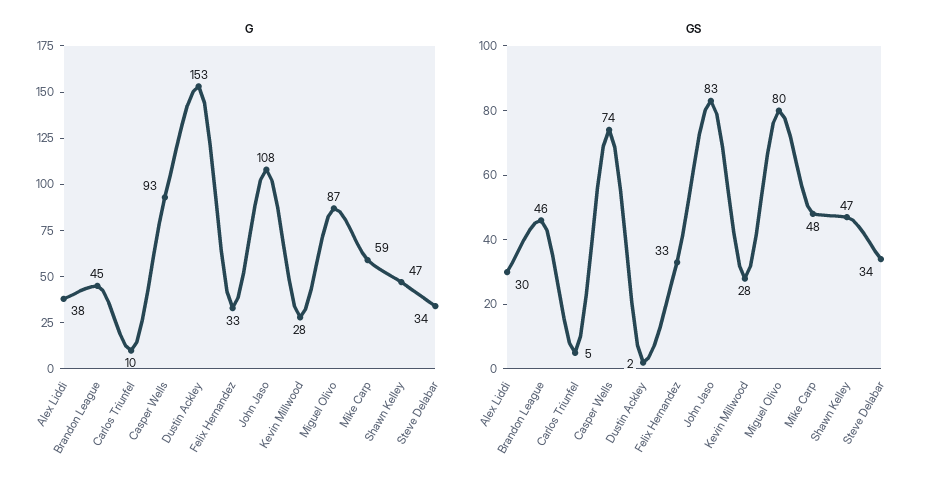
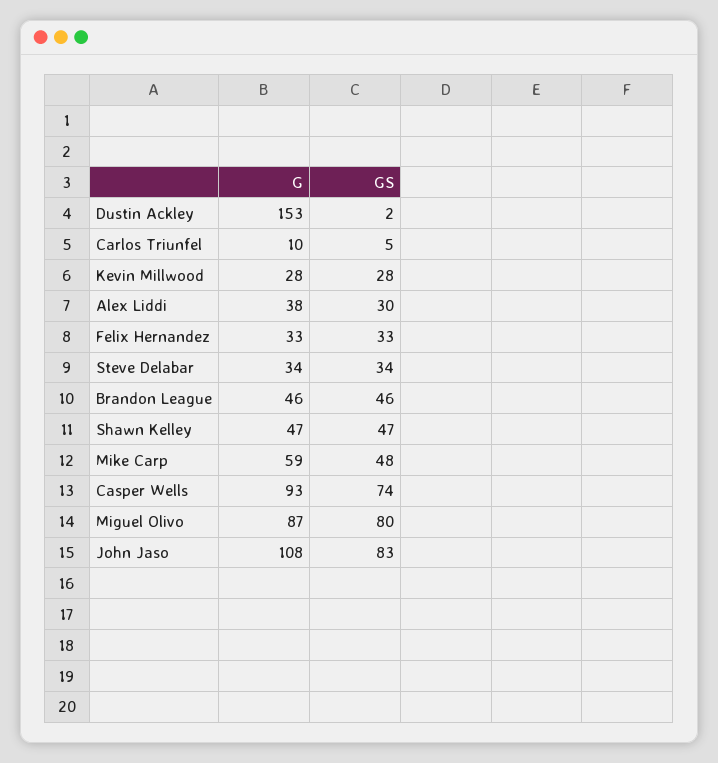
G, Brandon League: 45 -> 46

